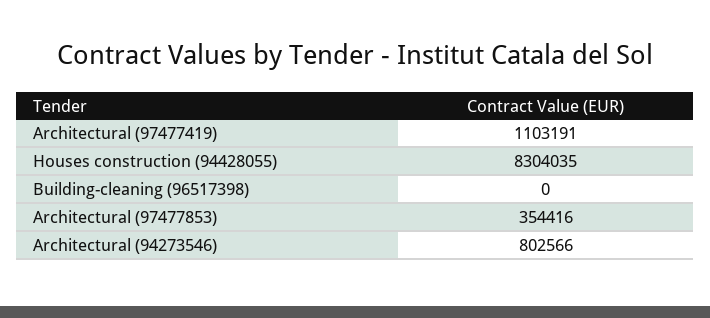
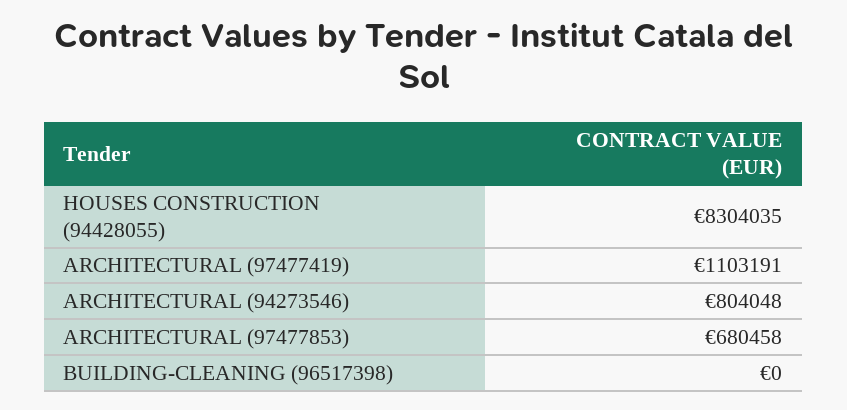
Architectural (97477853): 354416 -> 680458
Architectural (94273546): 802566 -> 804048

